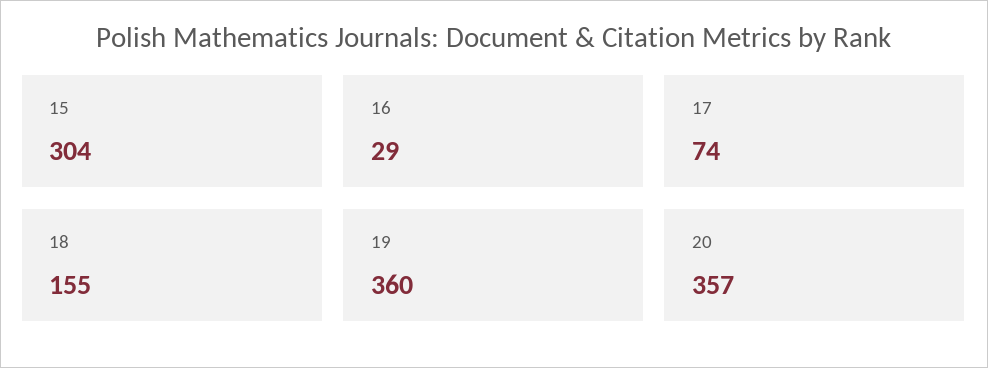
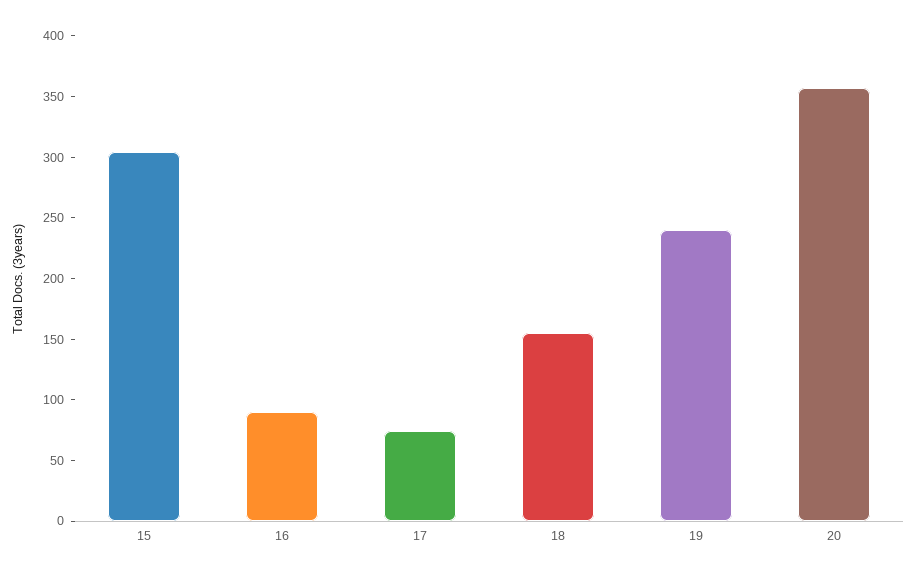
16: 29 -> 90
19: 360 -> 240

